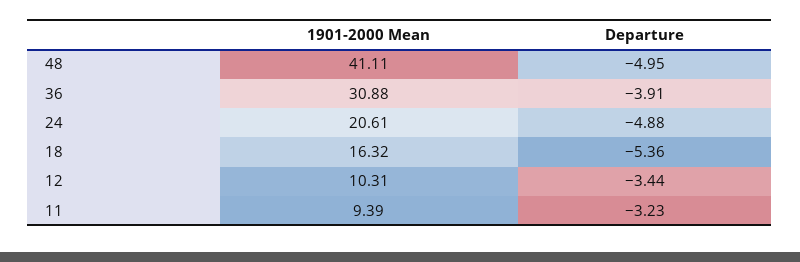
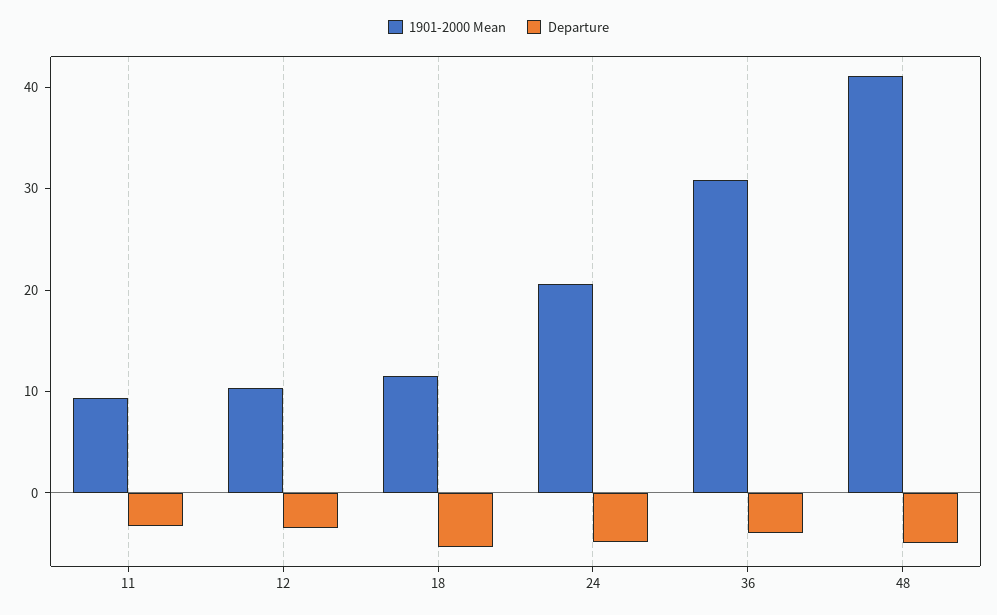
1901-2000 Mean, 18: 16.32 -> 12

